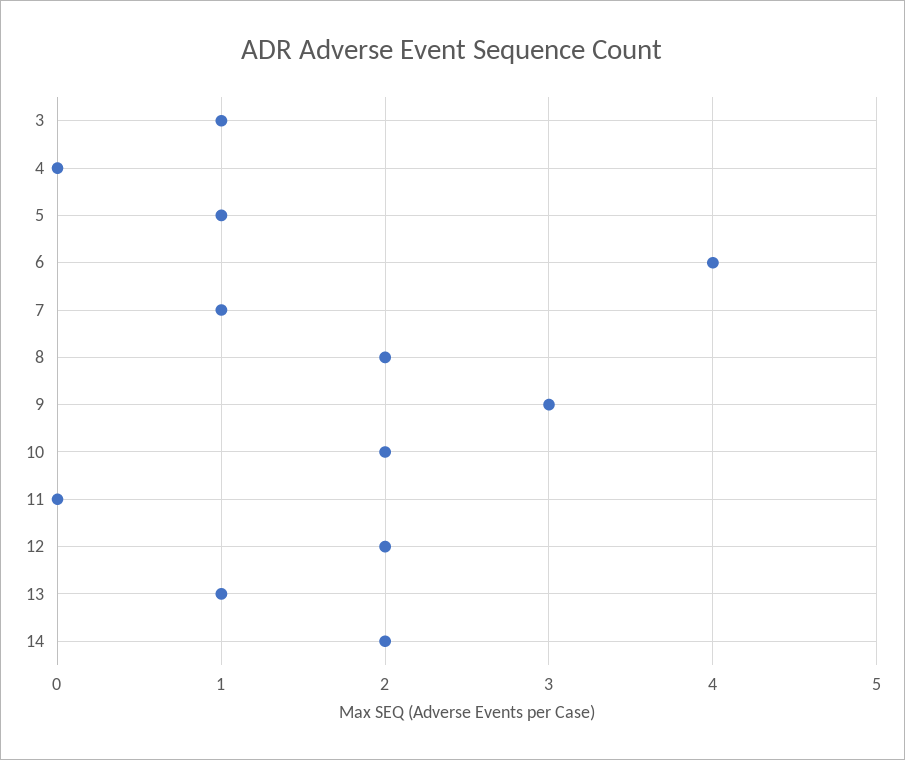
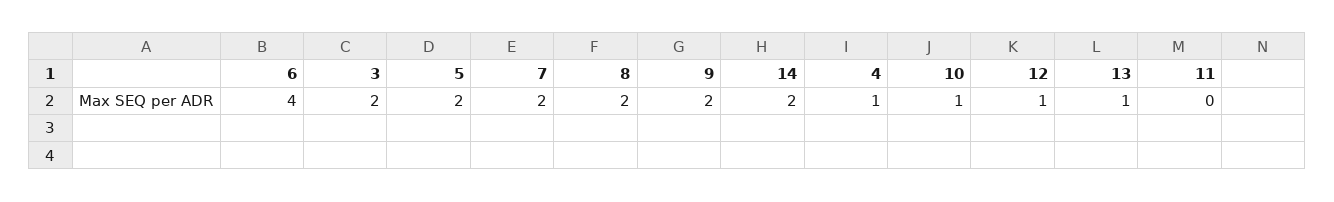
3: 1 -> 2
4: 0 -> 1
5: 1 -> 2
7: 1 -> 2
9: 3 -> 2
10: 2 -> 1
12: 2 -> 1

